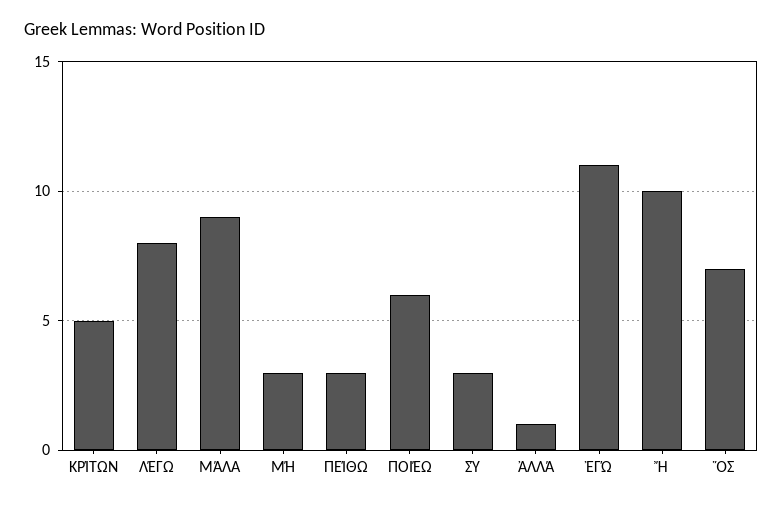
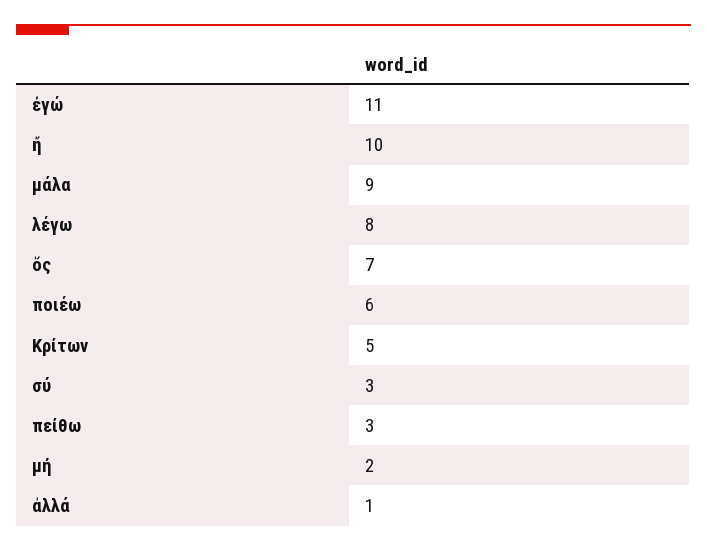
ΜΉ: 3 -> 2

